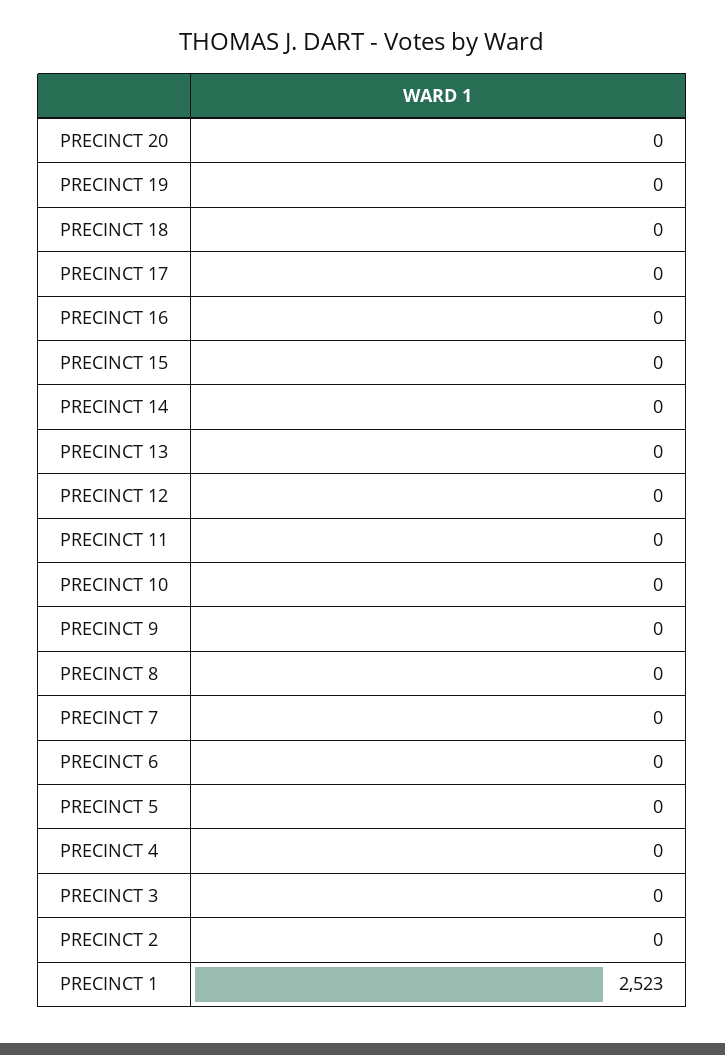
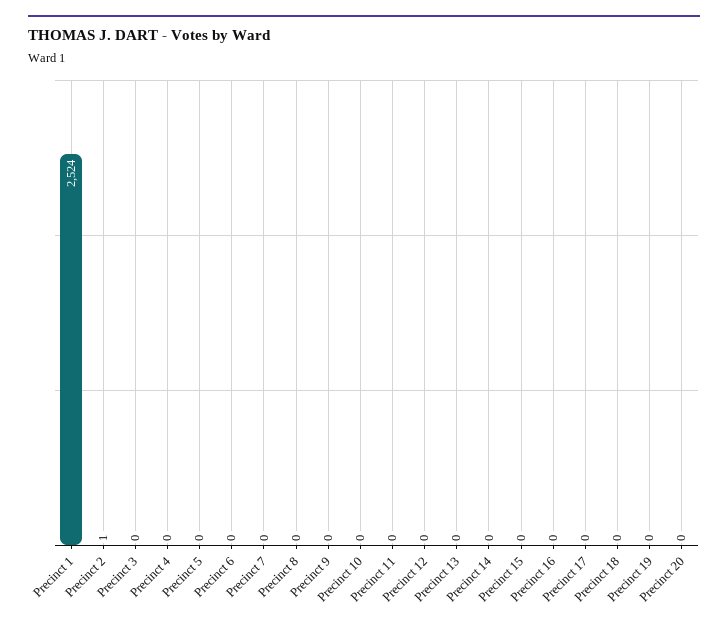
PRECINCT 2: 0 -> 1
PRECINCT 1: 2523 -> 2524

